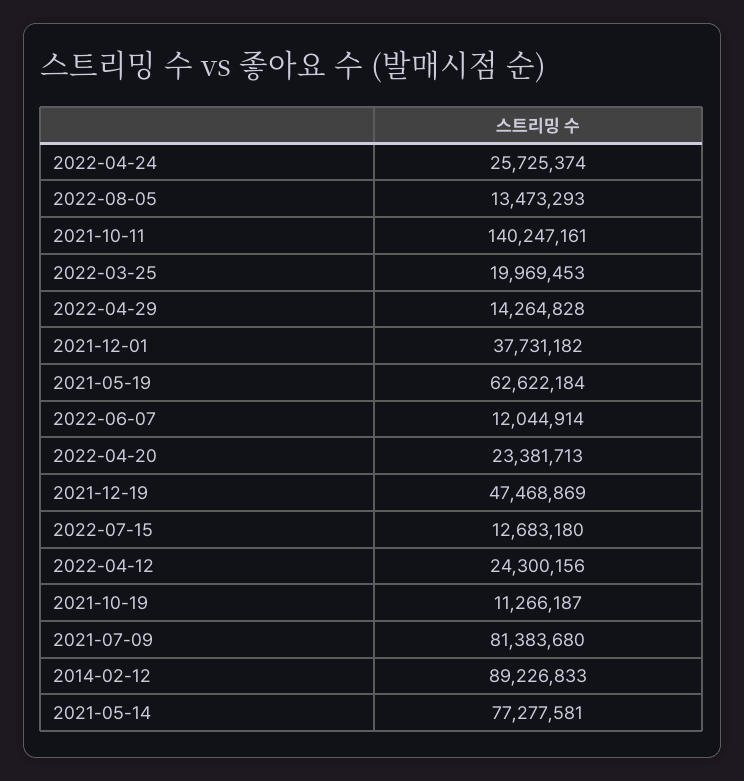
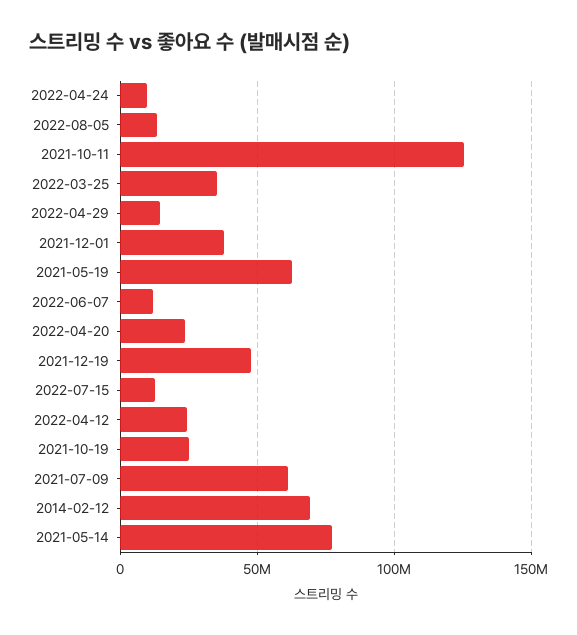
2022-04-24: 25725374 -> 10000000
2021-10-11: 140247161 -> 125000000
2022-03-25: 19969453 -> 35000000
2021-10-19: 11266187 -> 25000000
2021-07-09: 81383680 -> 60000000
2014-02-12: 89226833 -> 70000000

